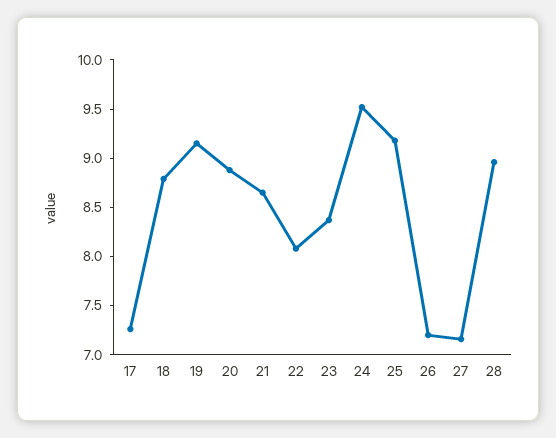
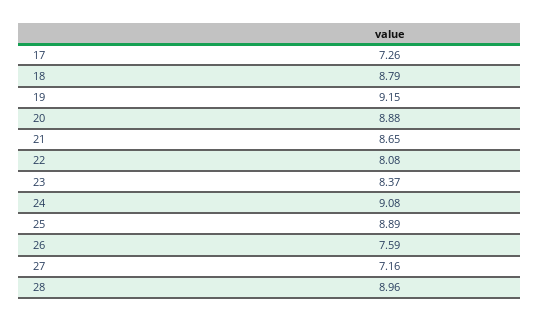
24: 9.5 -> 9.08
25: 9.2 -> 8.89
26: 7.2 -> 7.59

